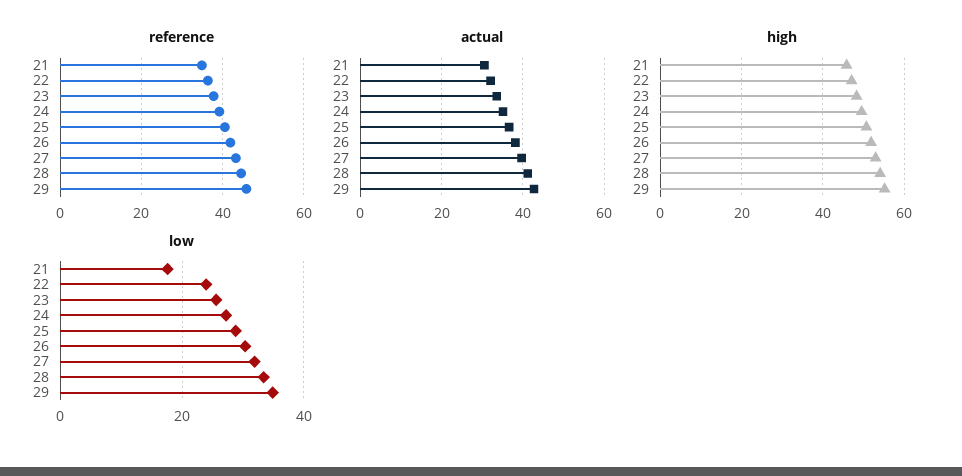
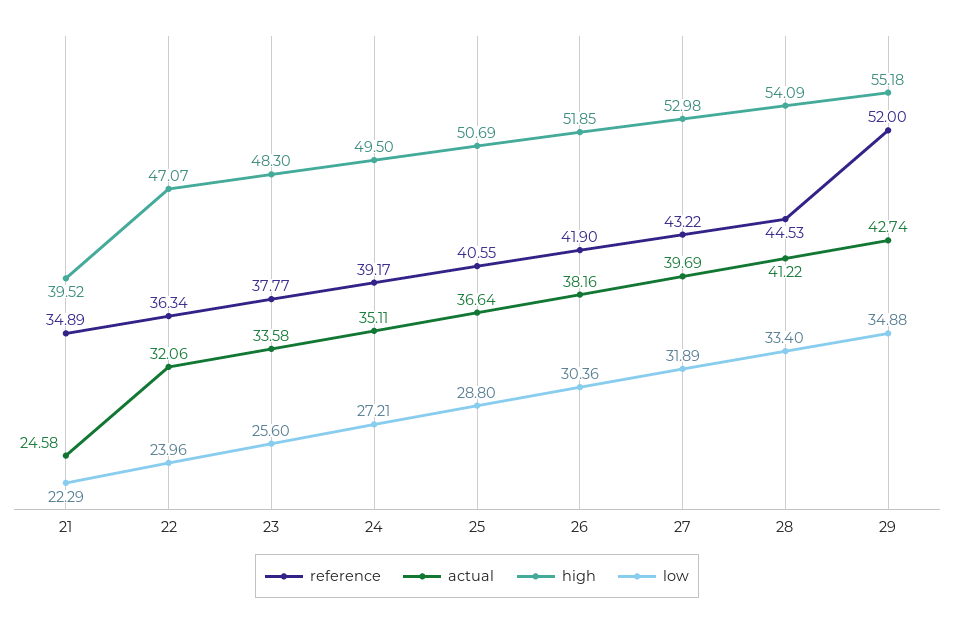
reference, 29: 46 -> 52
actual, 21: 30 -> 24.58
high, 21: 46 -> 39.52
low, 21: 18 -> 22.29

